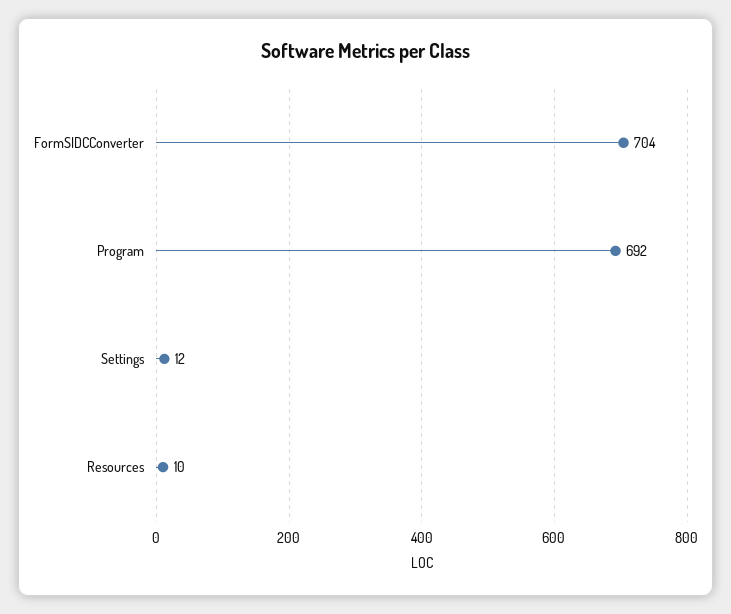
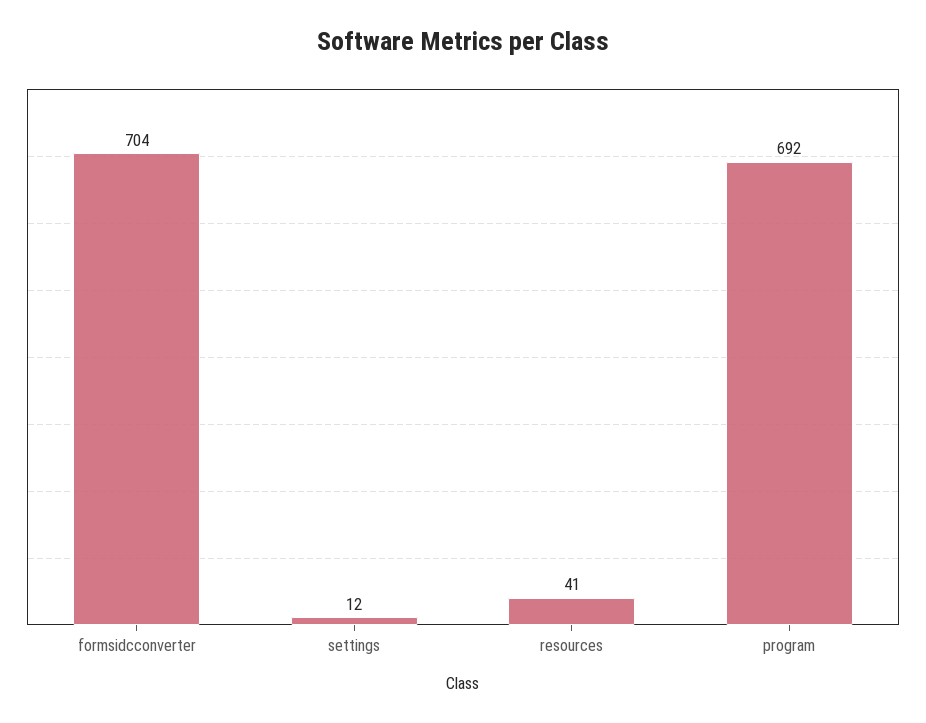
Resources: 10 -> 41

